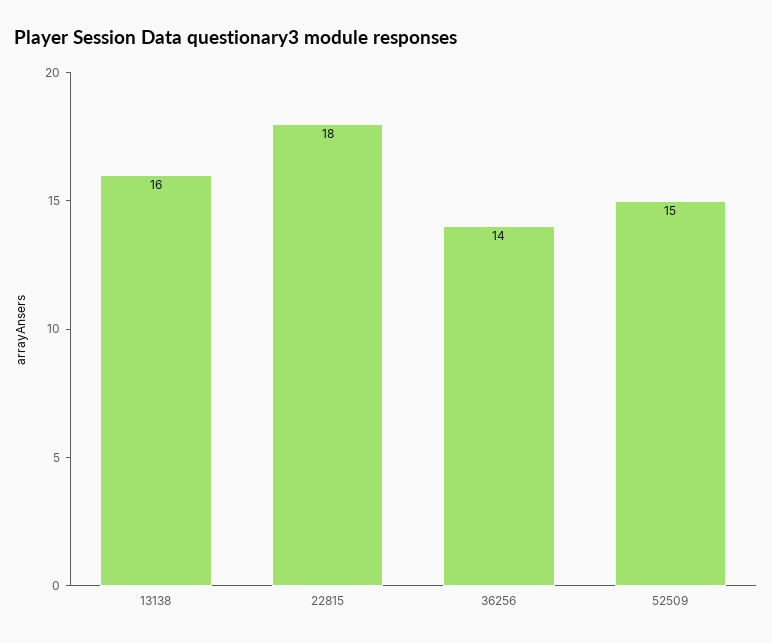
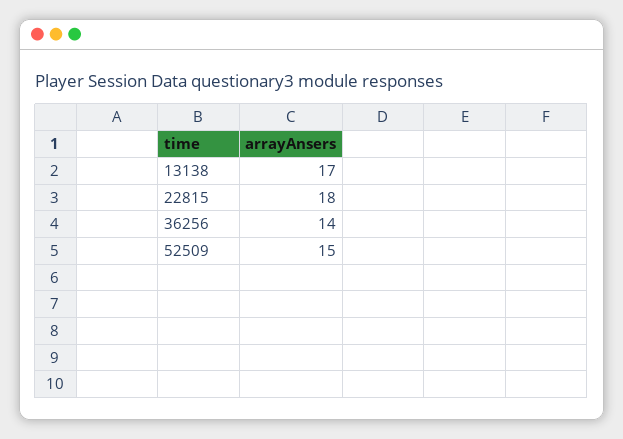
13138: 16 -> 17

